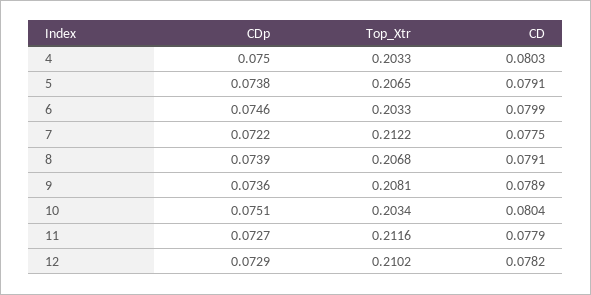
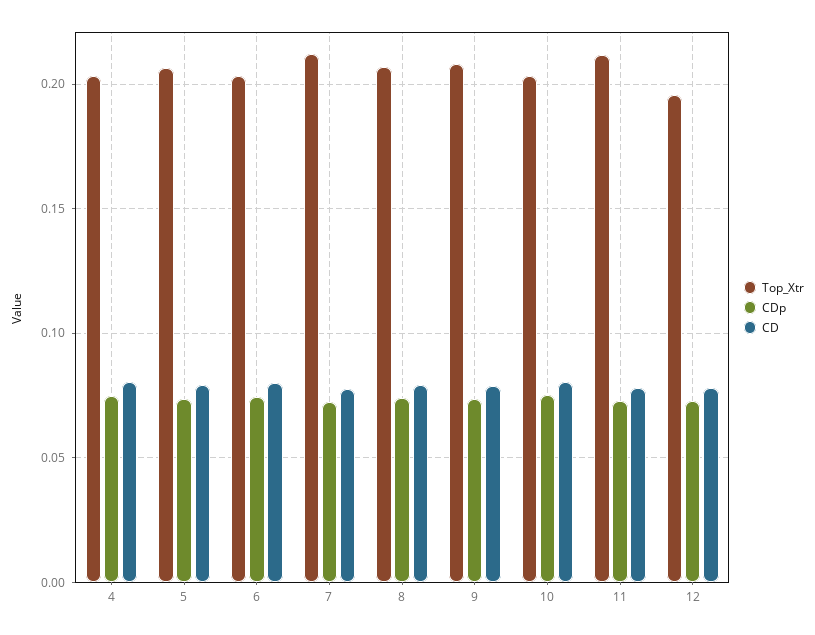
Top_Xtr, 12: 0.2102 -> 0.195

